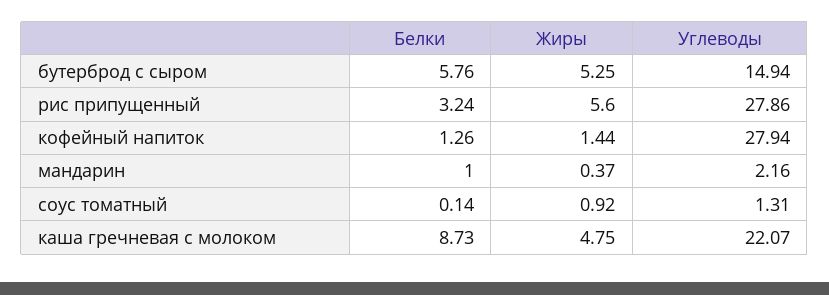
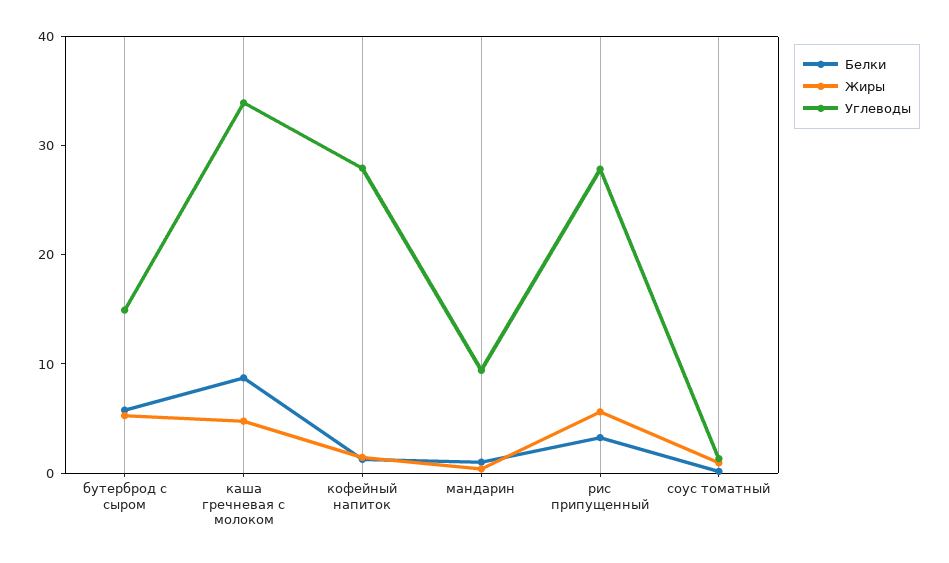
Углеводы, мандарин: 2.16 -> 10
Углеводы, каша гречневая с молоком: 22.07 -> 34

